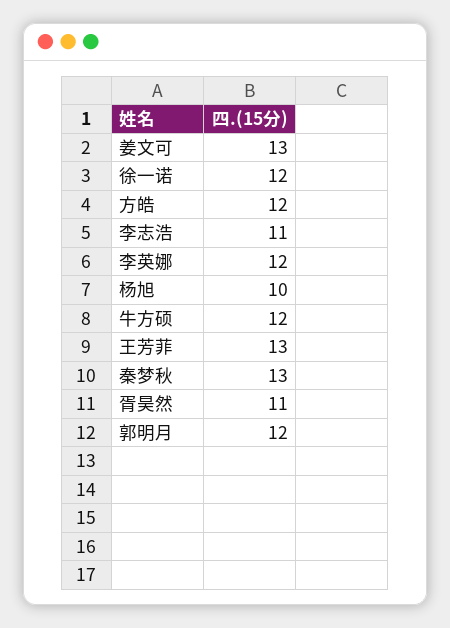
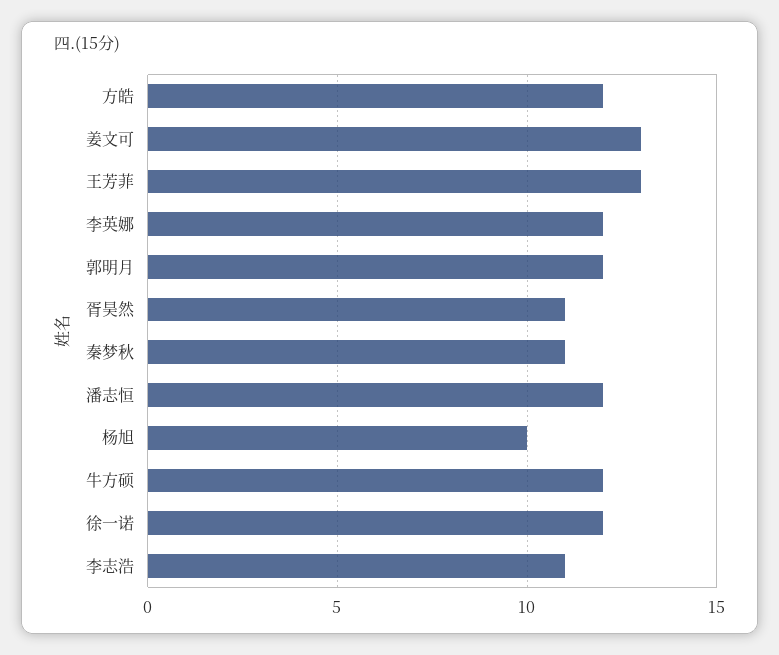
秦梦秋: 13 -> 11
潘志恒: none -> 12

